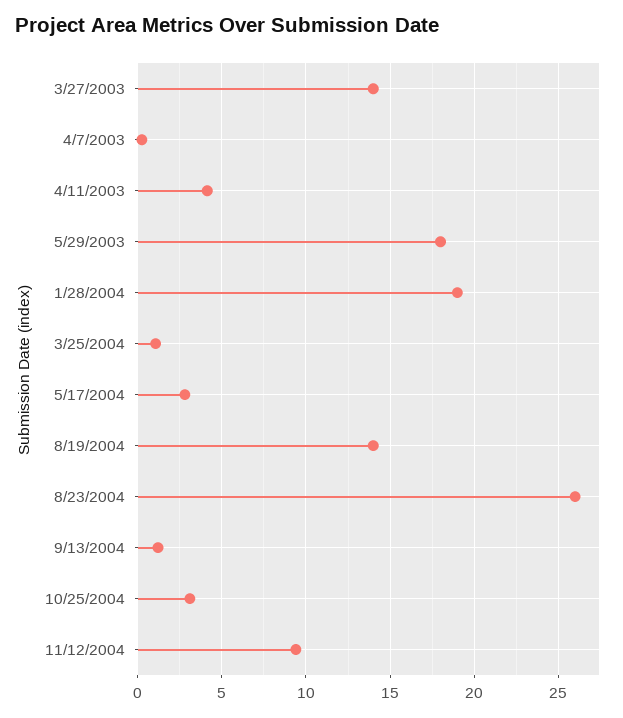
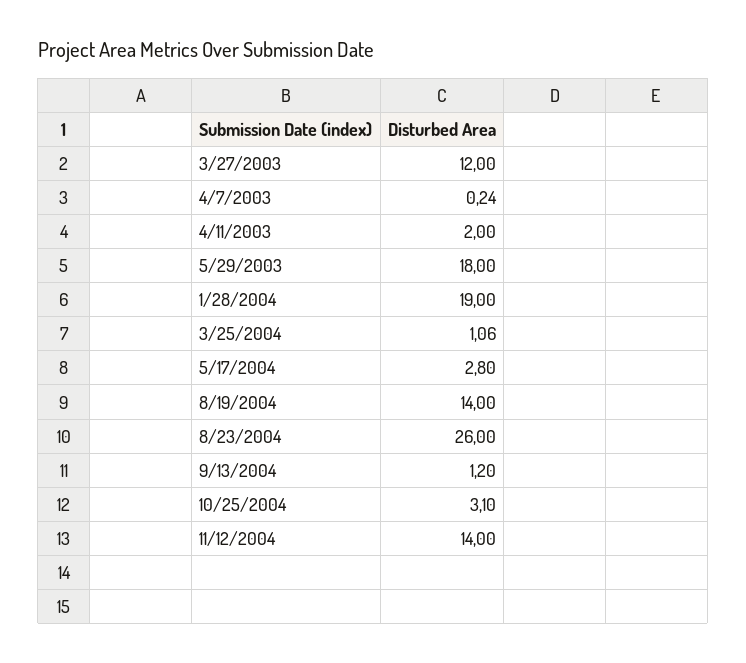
3/27/2003: 14 -> 12
4/11/2003: 4 -> 2
11/12/2004: 9.5 -> 14

